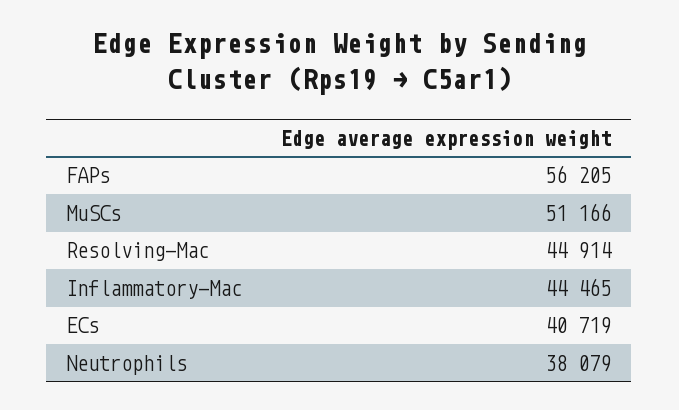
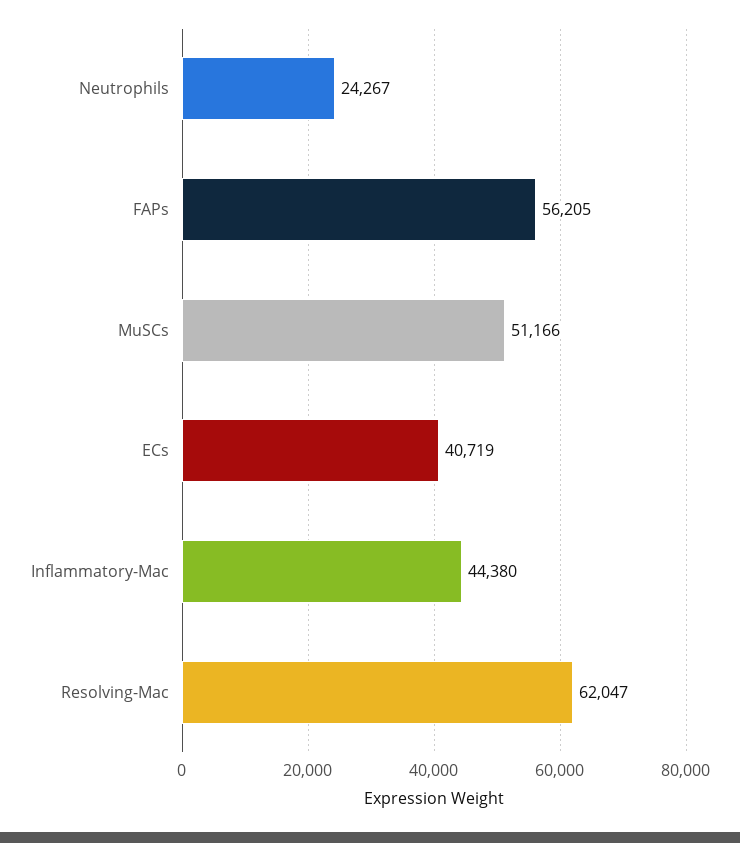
Resolving-Mac: 44914 -> 62047
Inflammatory-Mac: 44465 -> 44380
Neutrophils: 38079 -> 24267

